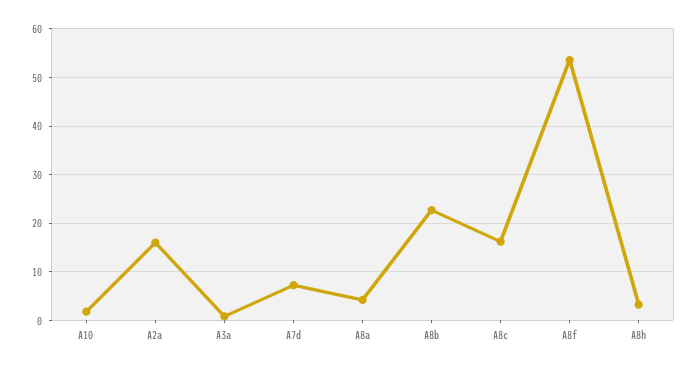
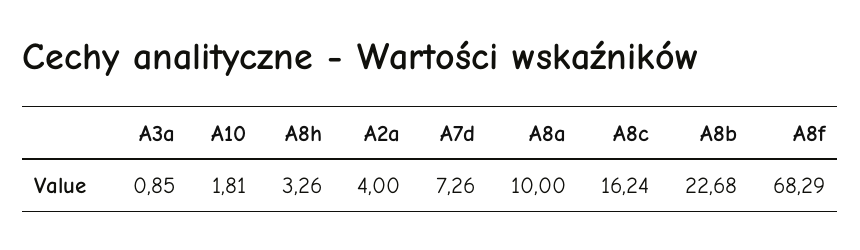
A2a: 16 -> 4
A8a: 4 -> 10
A8f: 54 -> 68.29

